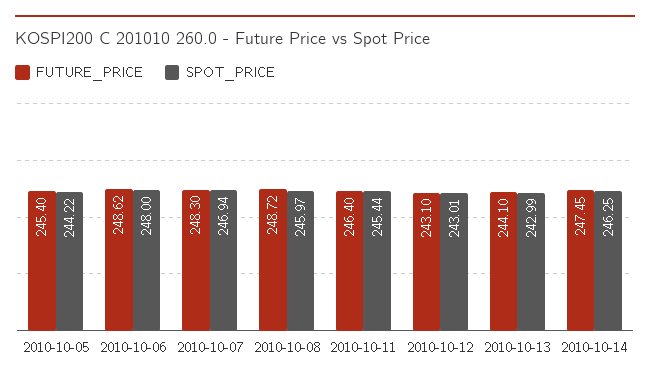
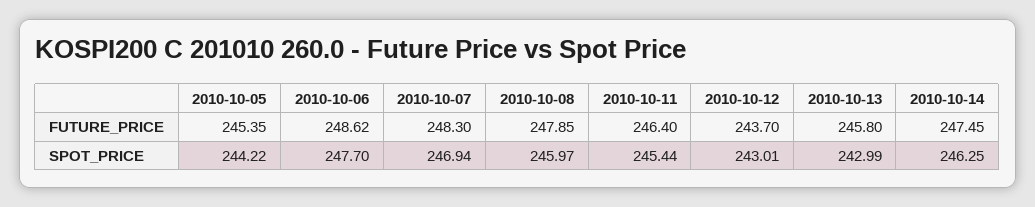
FUTURE_PRICE, 2010-10-05: 245.4 -> 245.35
SPOT_PRICE, 2010-10-06: 248 -> 247.7
FUTURE_PRICE, 2010-10-08: 248.72 -> 247.85
FUTURE_PRICE, 2010-10-12: 243.1 -> 243.7
FUTURE_PRICE, 2010-10-13: 244.1 -> 245.8

